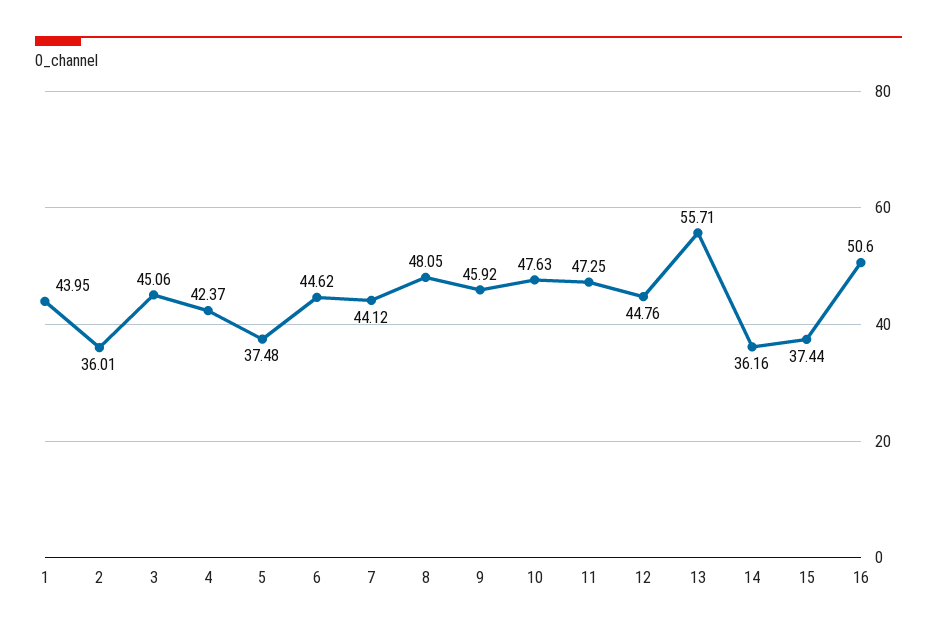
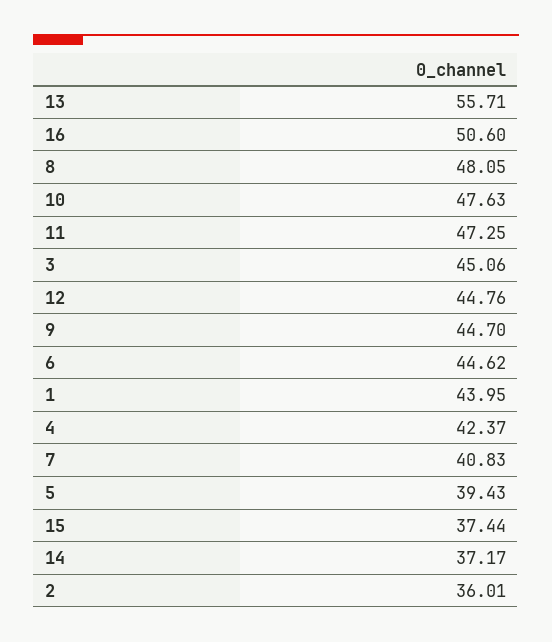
5: 37.48 -> 39.43
7: 44.12 -> 40.83
9: 45.92 -> 44.7
14: 36.16 -> 37.17

